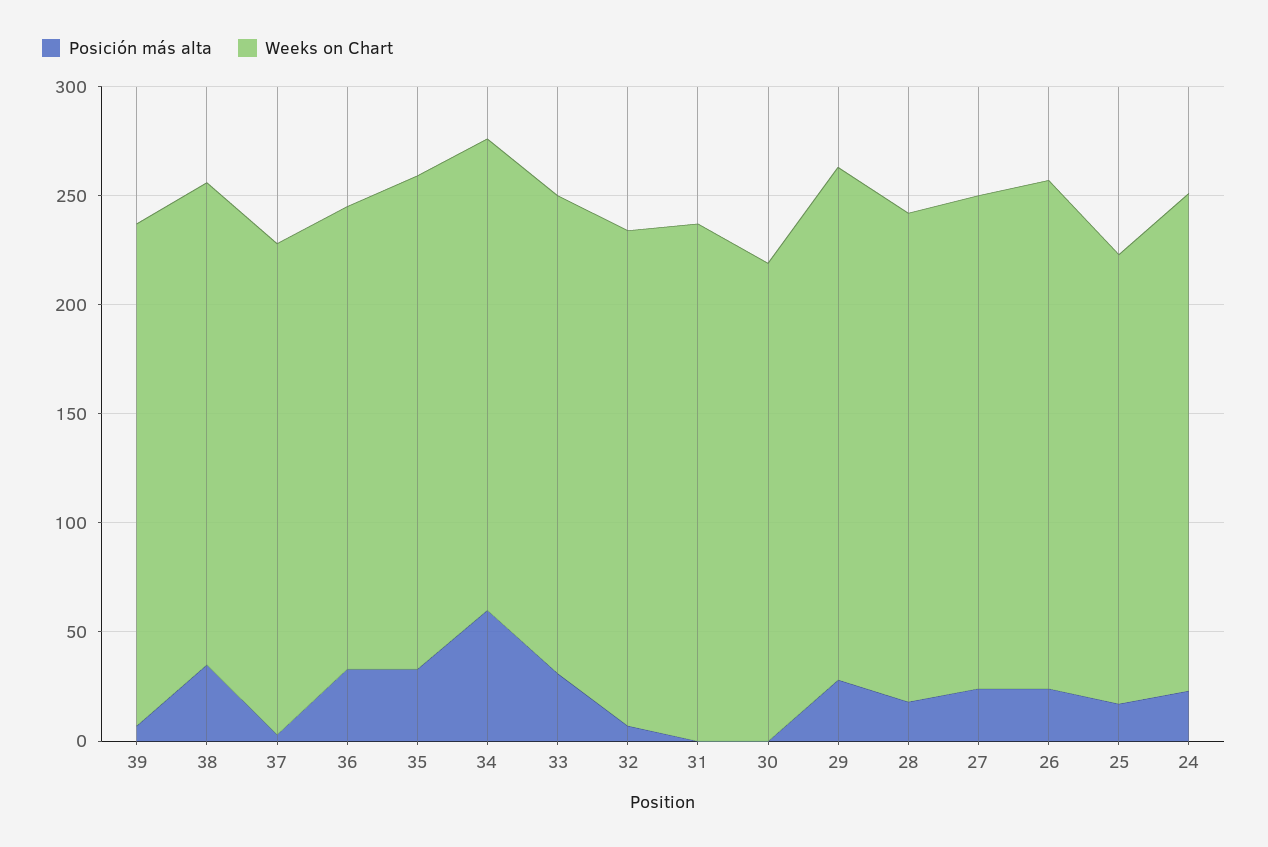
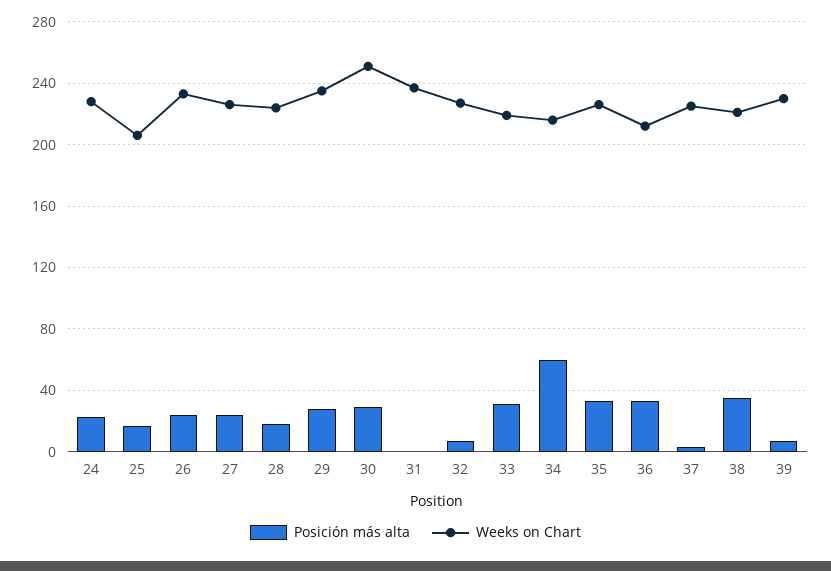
Posición más alta, 30: 0 -> 30
Weeks on Chart, 30: 220 -> 250

